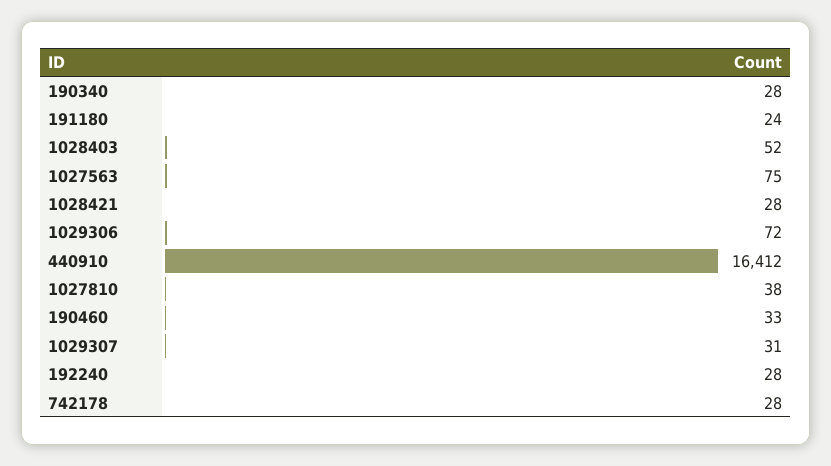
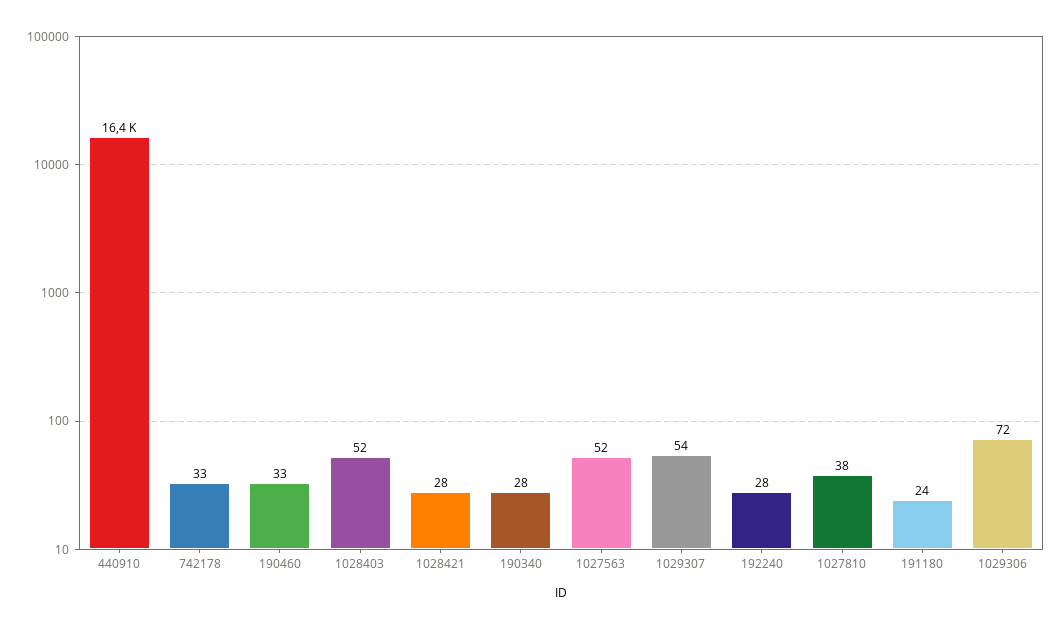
1027563: 75 -> 52
1029307: 31 -> 54
742178: 28 -> 33

